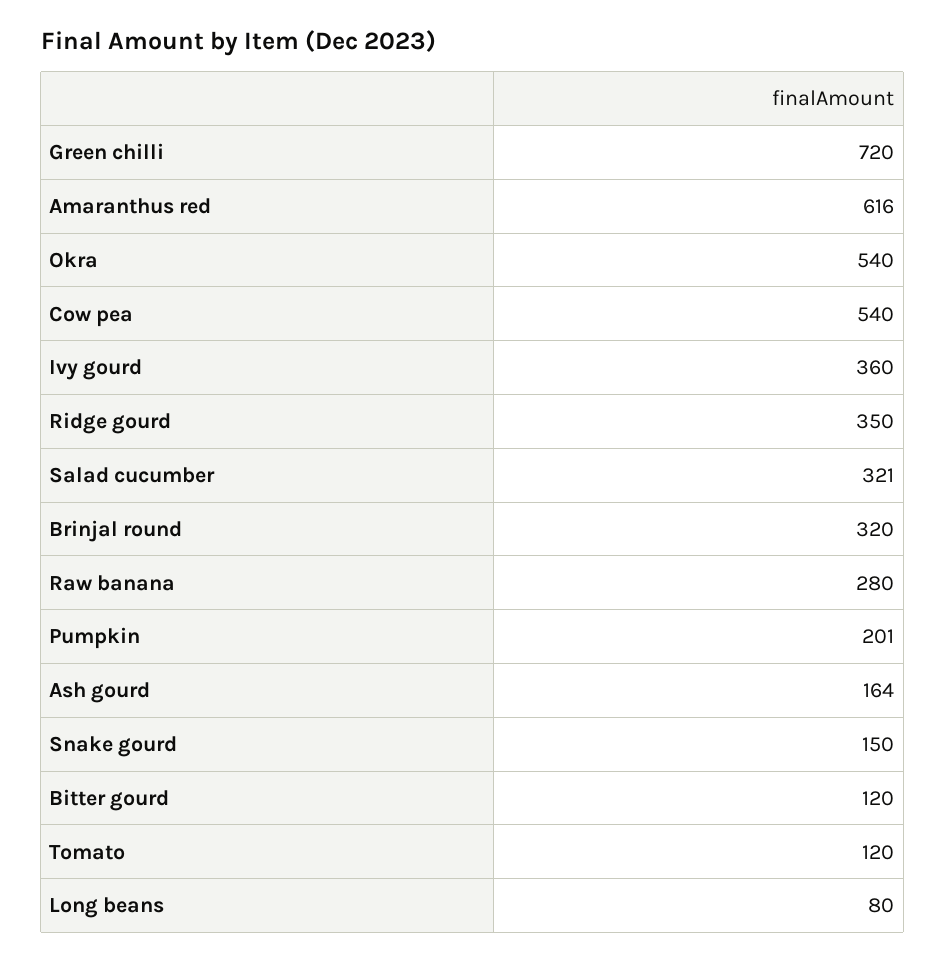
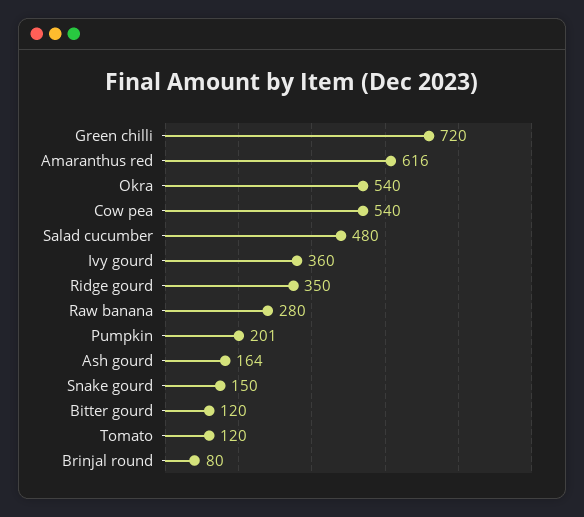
Salad cucumber: 321 -> 480
Brinjal round: 320 -> 80
Long beans: 80 -> none

